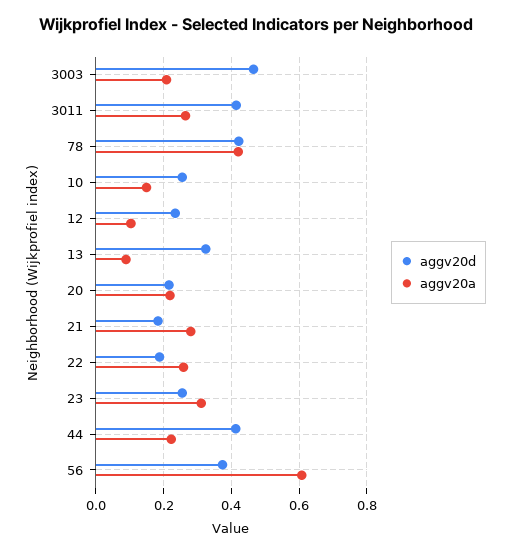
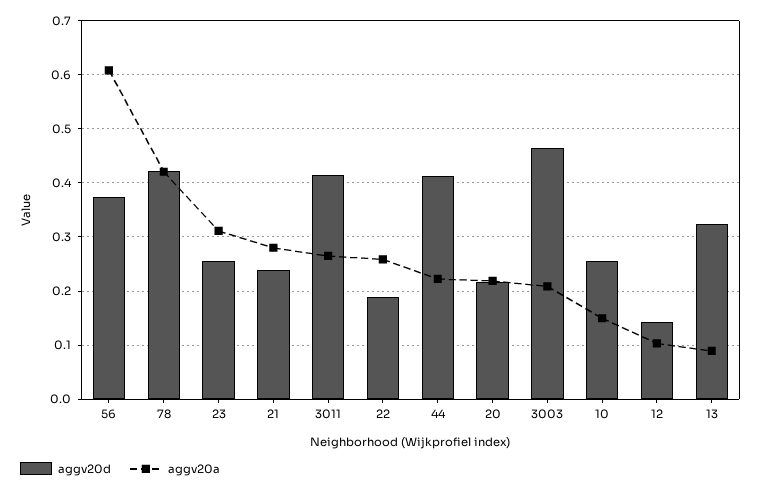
aggv20d, 12: 0.24 -> 0.14
aggv20d, 21: 0.18 -> 0.24

